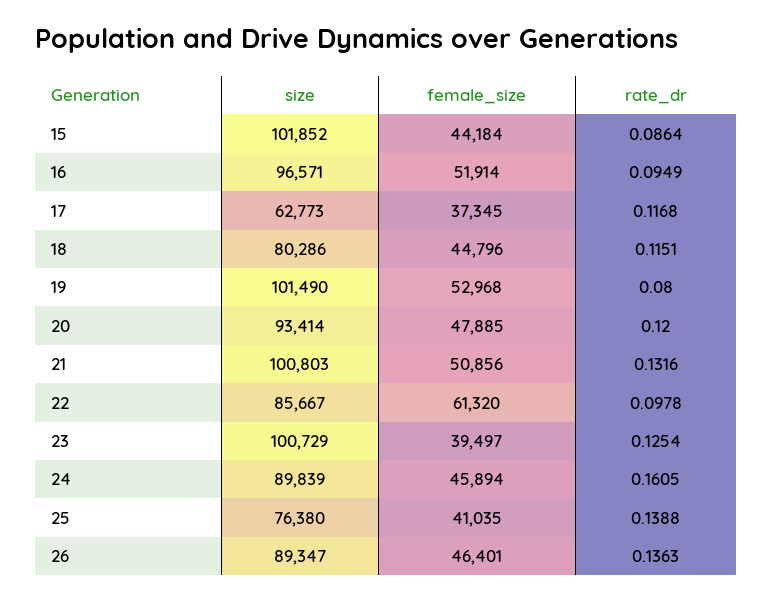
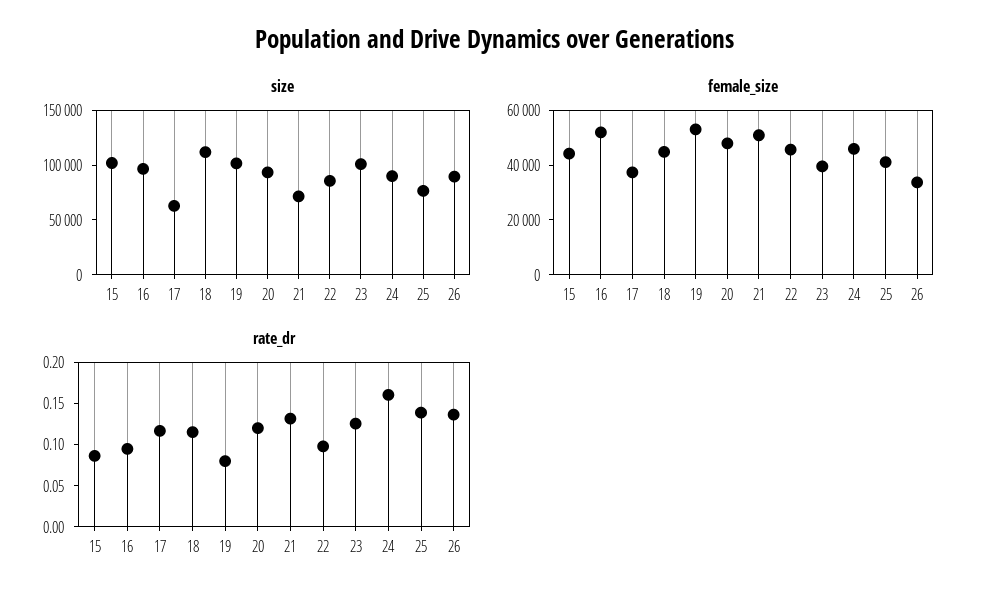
size, 18: 80286 -> 110000
size, 21: 100803 -> 70000
female_size, 22: 61320 -> 45000
female_size, 26: 46401 -> 35000

